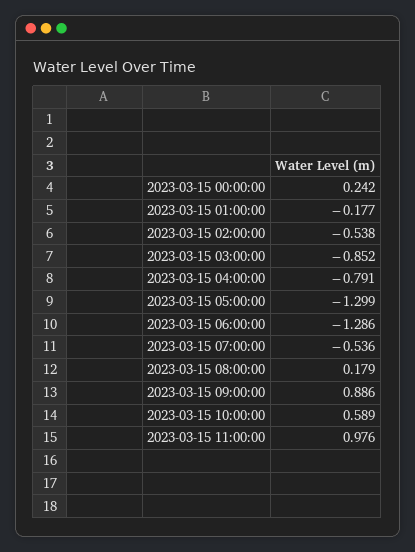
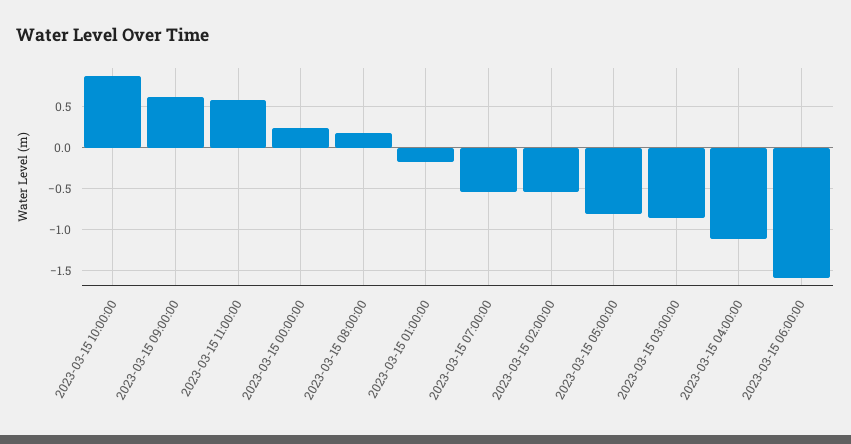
2023-03-15 04:00:00: -0.791 -> -1.1
2023-03-15 05:00:00: -1.299 -> -0.8
2023-03-15 06:00:00: -1.286 -> -1.6
2023-03-15 09:00:00: 0.886 -> 0.6
2023-03-15 10:00:00: 0.589 -> 0.9
2023-03-15 11:00:00: 0.976 -> 0.6

